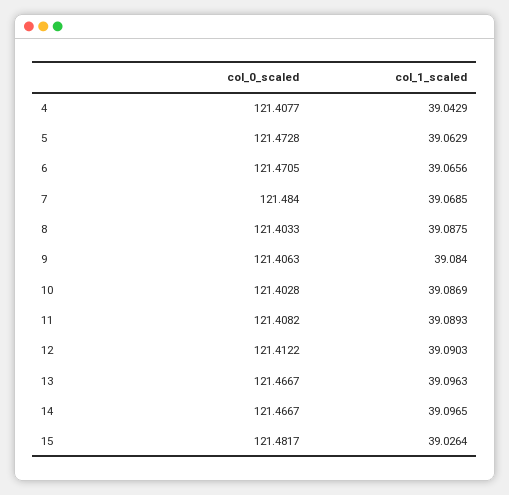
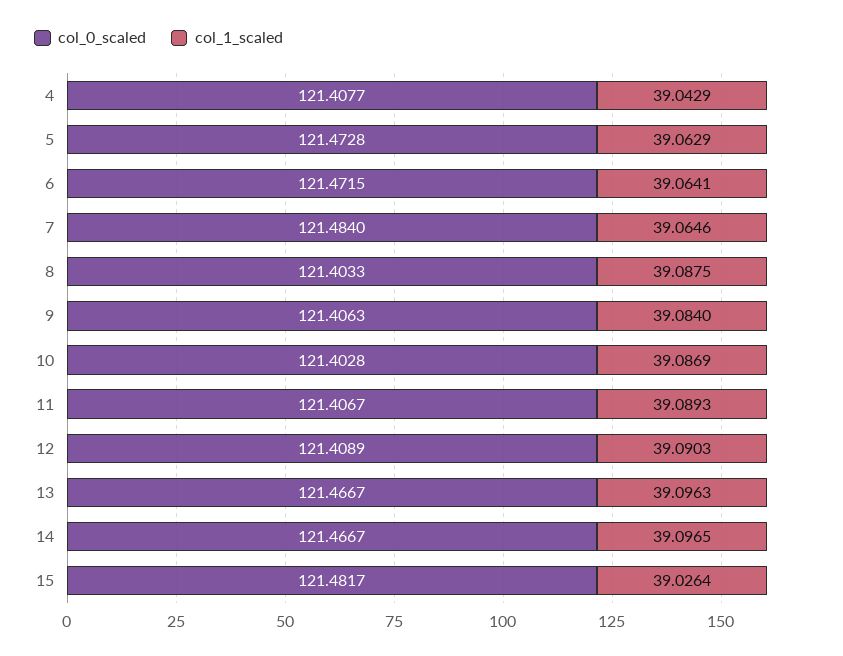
col_0_scaled, 6: 121.4705 -> 121.4715
col_1_scaled, 6: 39.0656 -> 39.0641
col_1_scaled, 7: 39.0685 -> 39.0646
col_0_scaled, 11: 121.4082 -> 121.4067
col_0_scaled, 12: 121.4122 -> 121.4089

